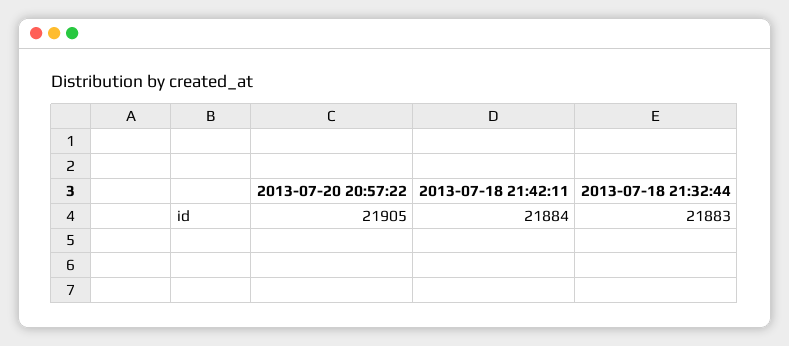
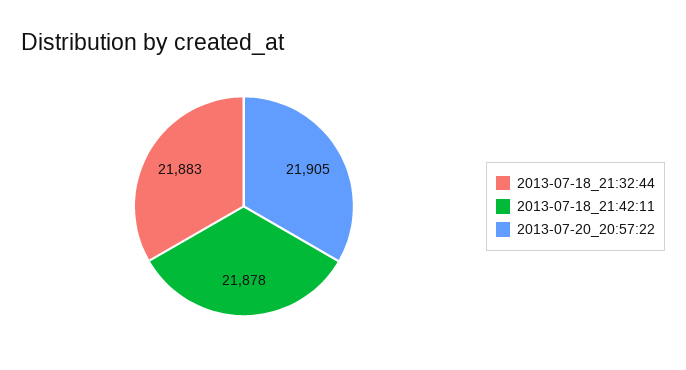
2013-07-18 21:42:11: 21884 -> 21878

